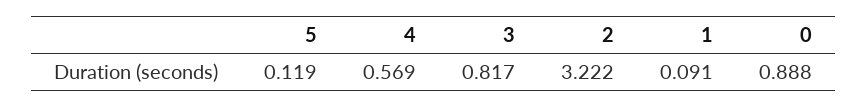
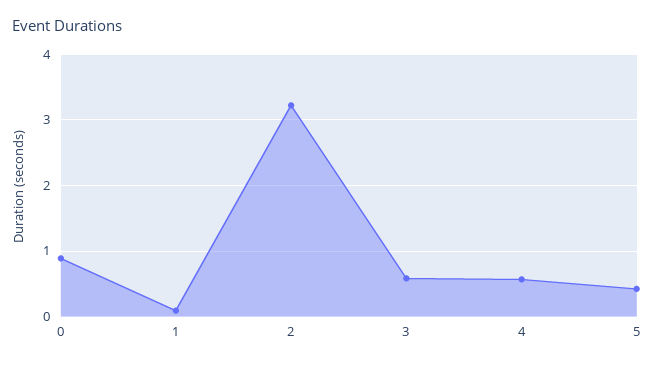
5: 0.119 -> 0.4
3: 0.817 -> 0.6

